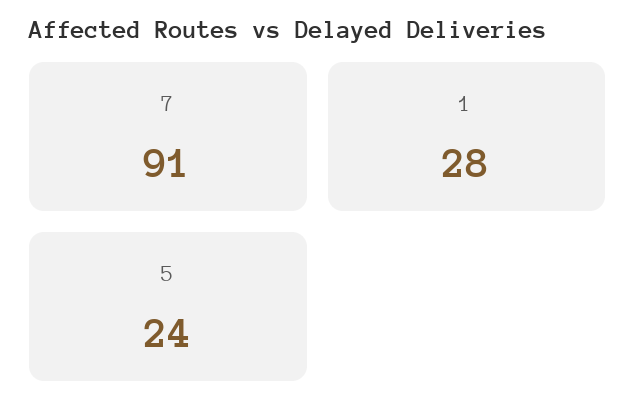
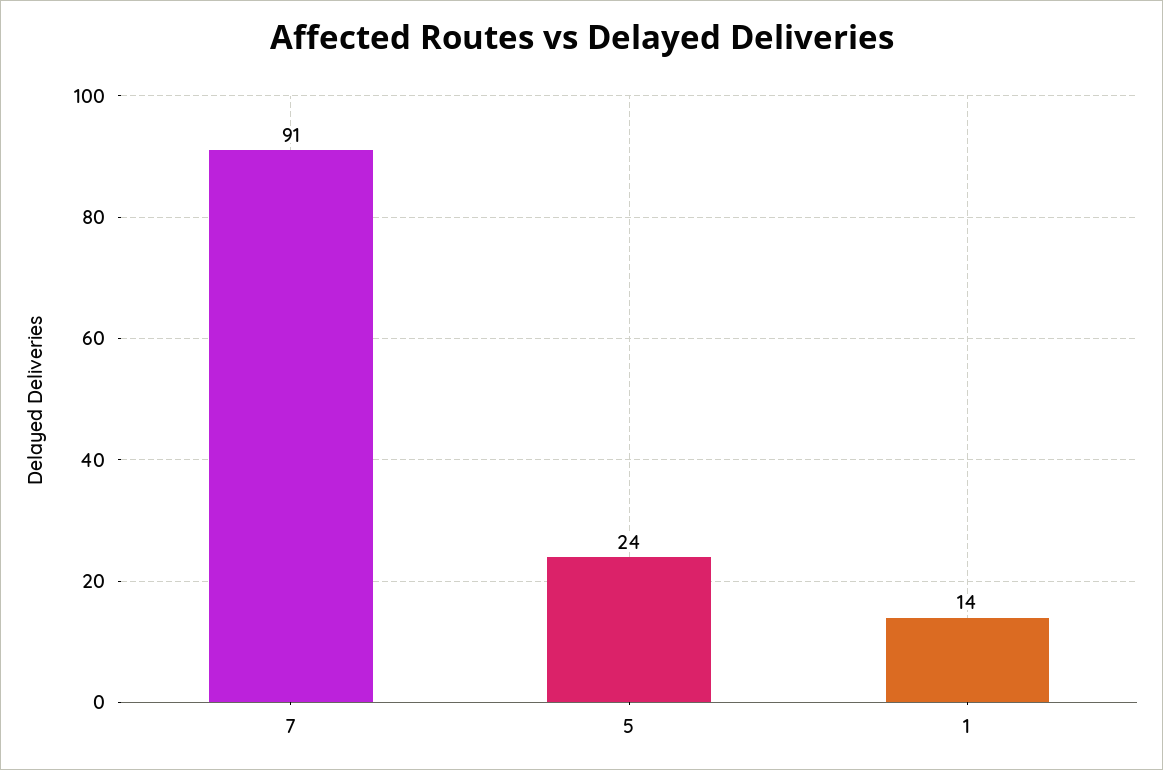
1: 28 -> 14

